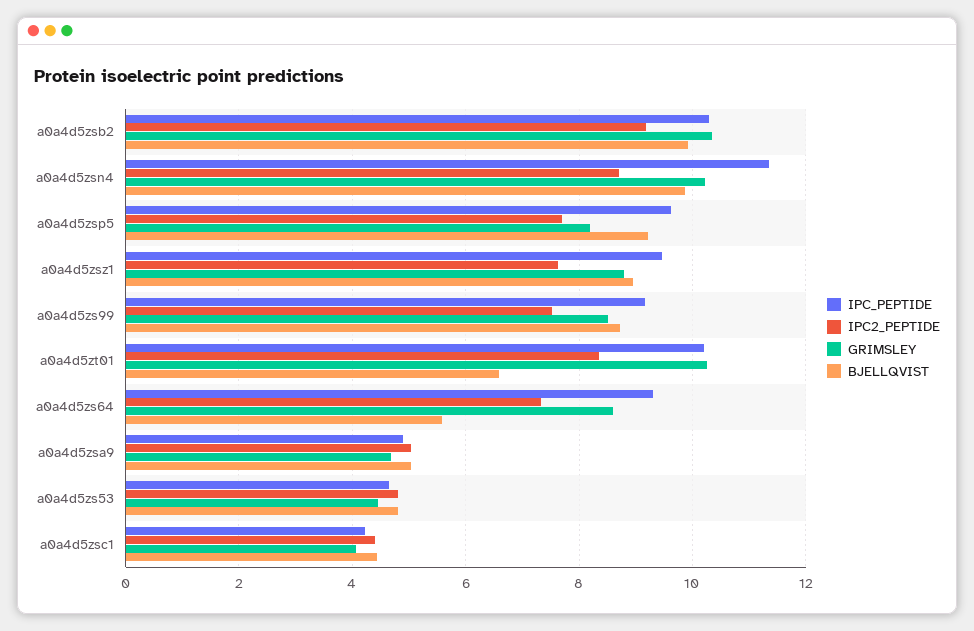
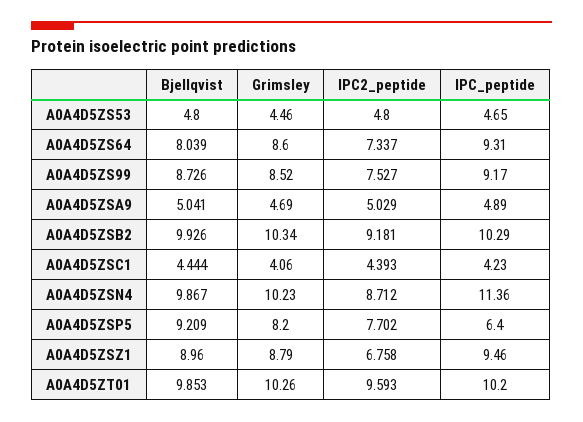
IPC_PEPTIDE, a0a4d5zsp5: 9.6 -> 6.4
IPC2_PEPTIDE, a0a4d5zsz1: 7.6 -> 6.758
IPC2_PEPTIDE, a0a4d5zt01: 8.4 -> 9.593
BJELLQVIST, a0a4d5zt01: 6.6 -> 9.853
BJELLQVIST, a0a4d5zs64: 5.6 -> 8.039

